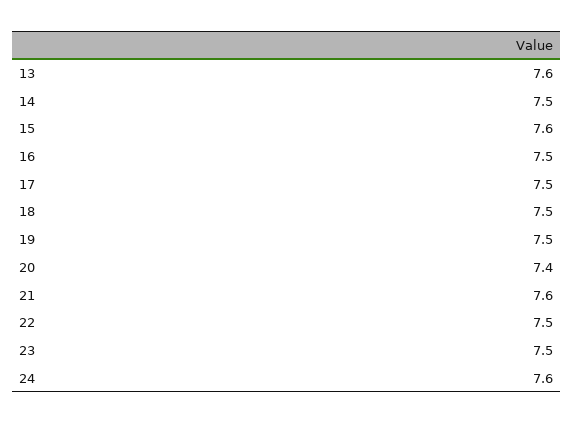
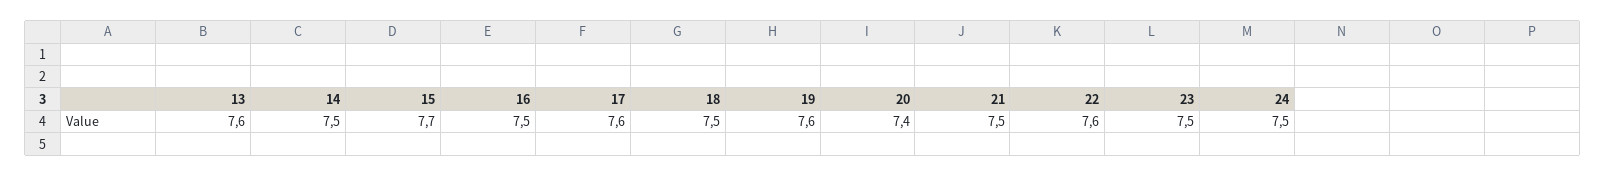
15: 7.6 -> 7.7
17: 7.5 -> 7.6
19: 7.5 -> 7.6
21: 7.6 -> 7.5
22: 7.5 -> 7.6
24: 7.6 -> 7.5

